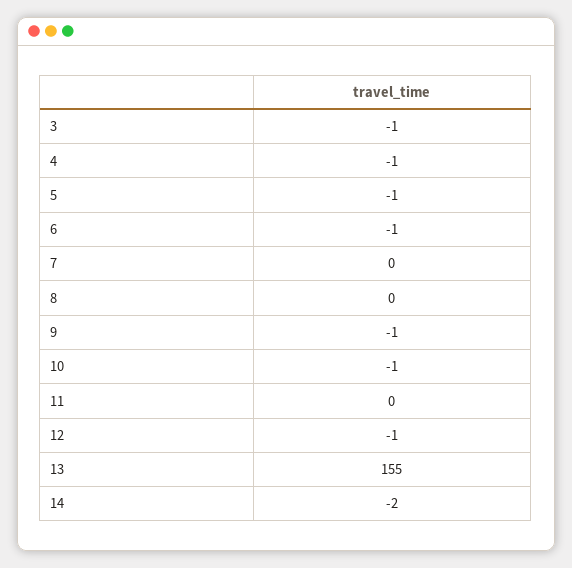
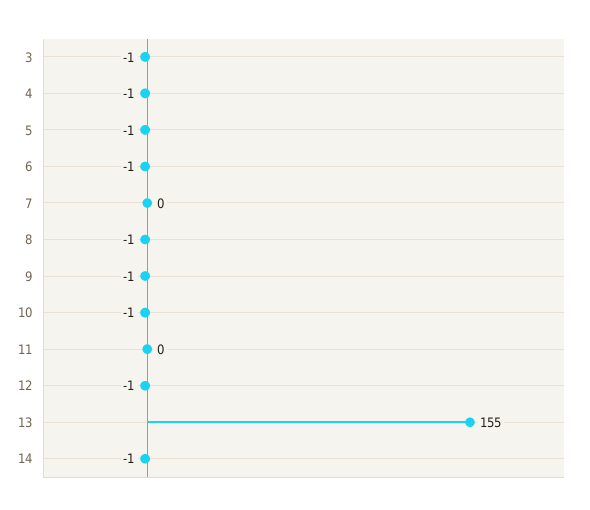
8: 0 -> -1
14: -2 -> -1

